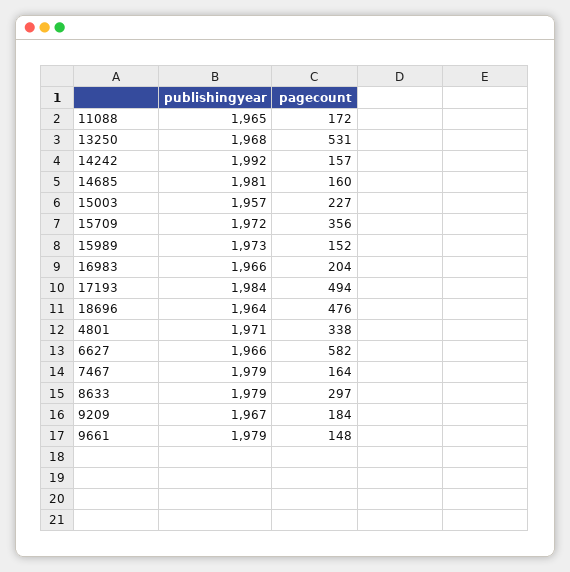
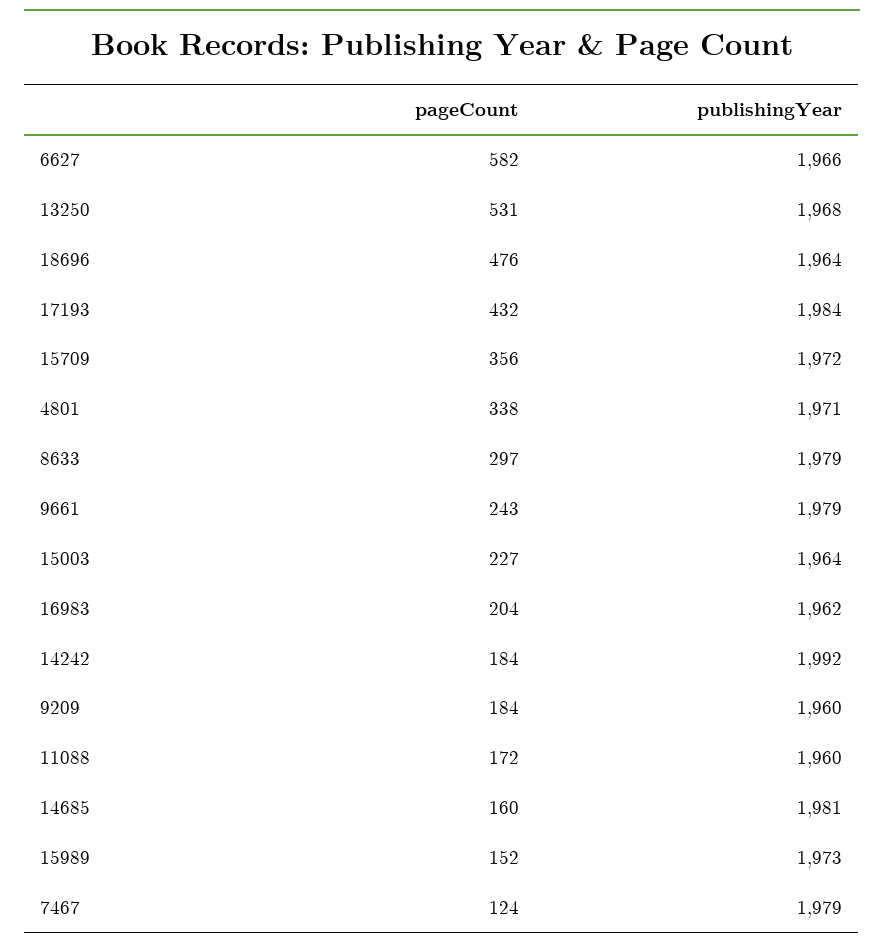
publishingyear, 11088: 1965 -> 1960
pagecount, 14242: 157 -> 184
publishingyear, 15003: 1957 -> 1964
publishingyear, 16983: 1966 -> 1962
pagecount, 17193: 494 -> 432
pagecount, 7467: 164 -> 124
publishingyear, 9209: 1967 -> 1960
pagecount, 9661: 148 -> 243

